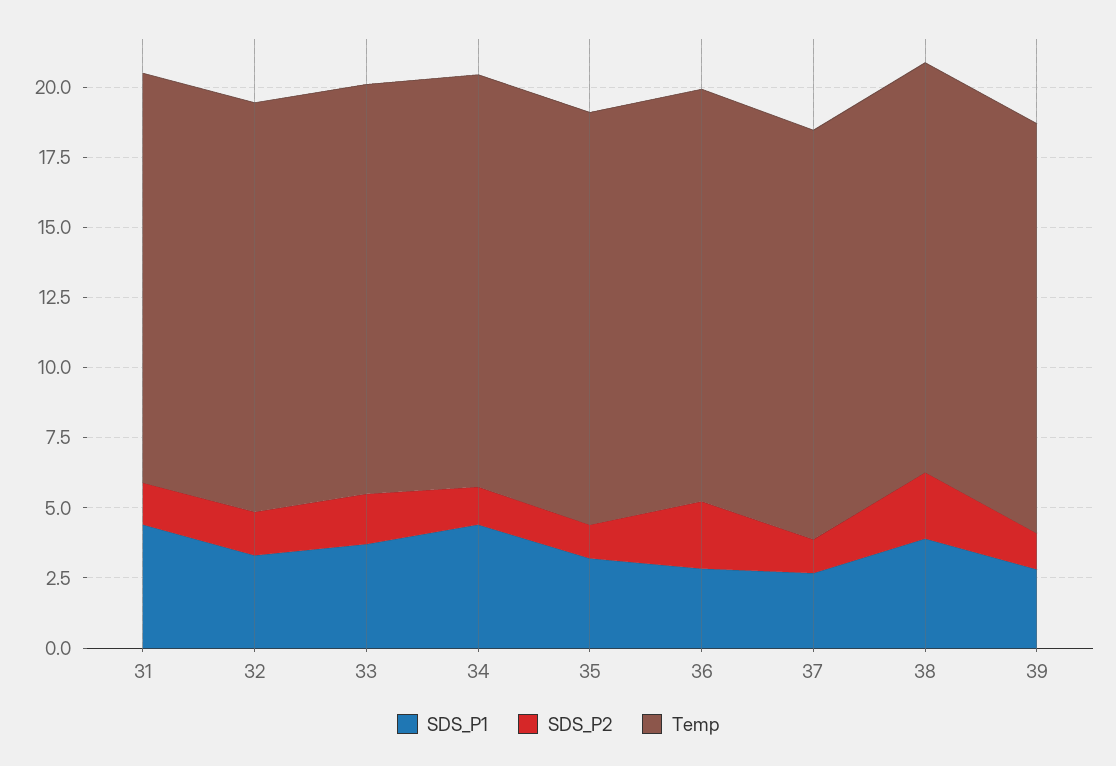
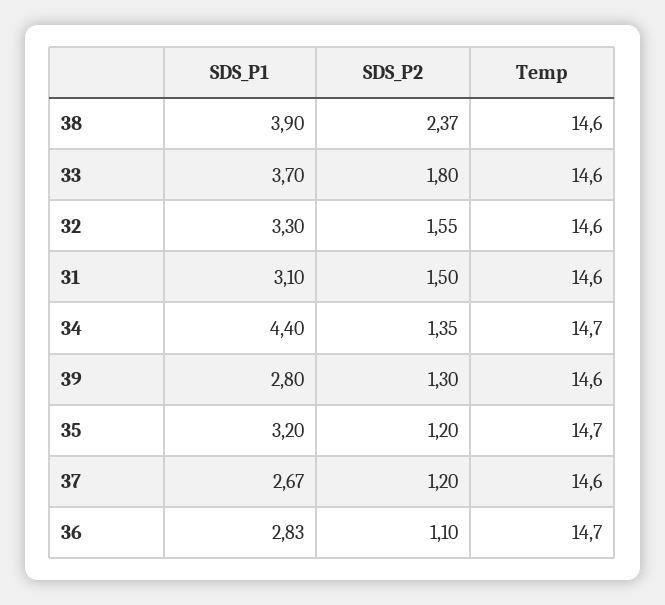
SDS_P1, 31: 4.5 -> 3.1
SDS_P2, 36: 2.5 -> 1.1

